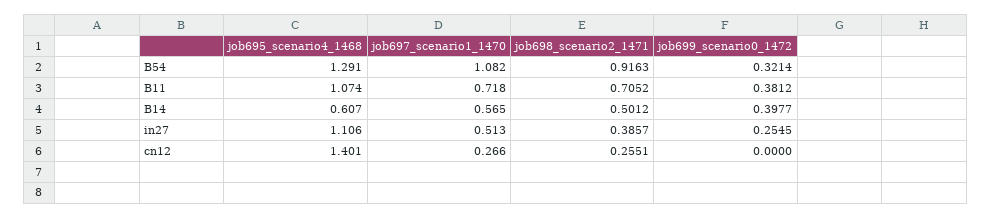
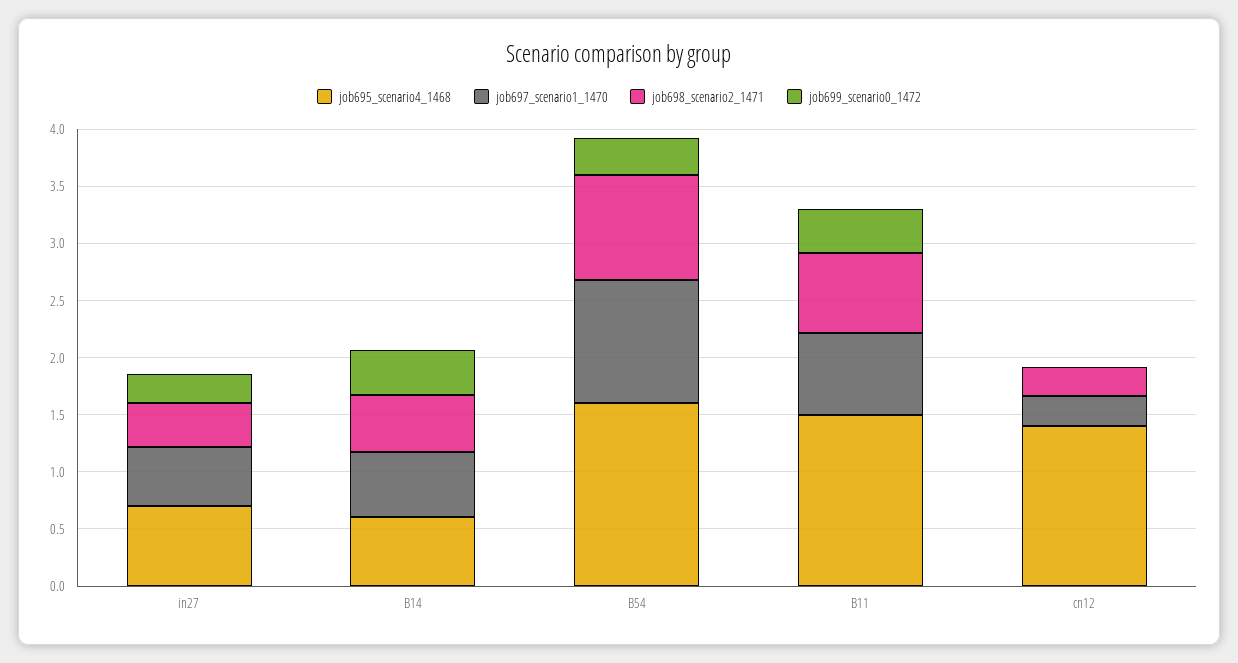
job695_scenario4_1468, B54: 1.291 -> 1.6
job695_scenario4_1468, B11: 1.074 -> 1.5
job695_scenario4_1468, in27: 1.106 -> 0.7

